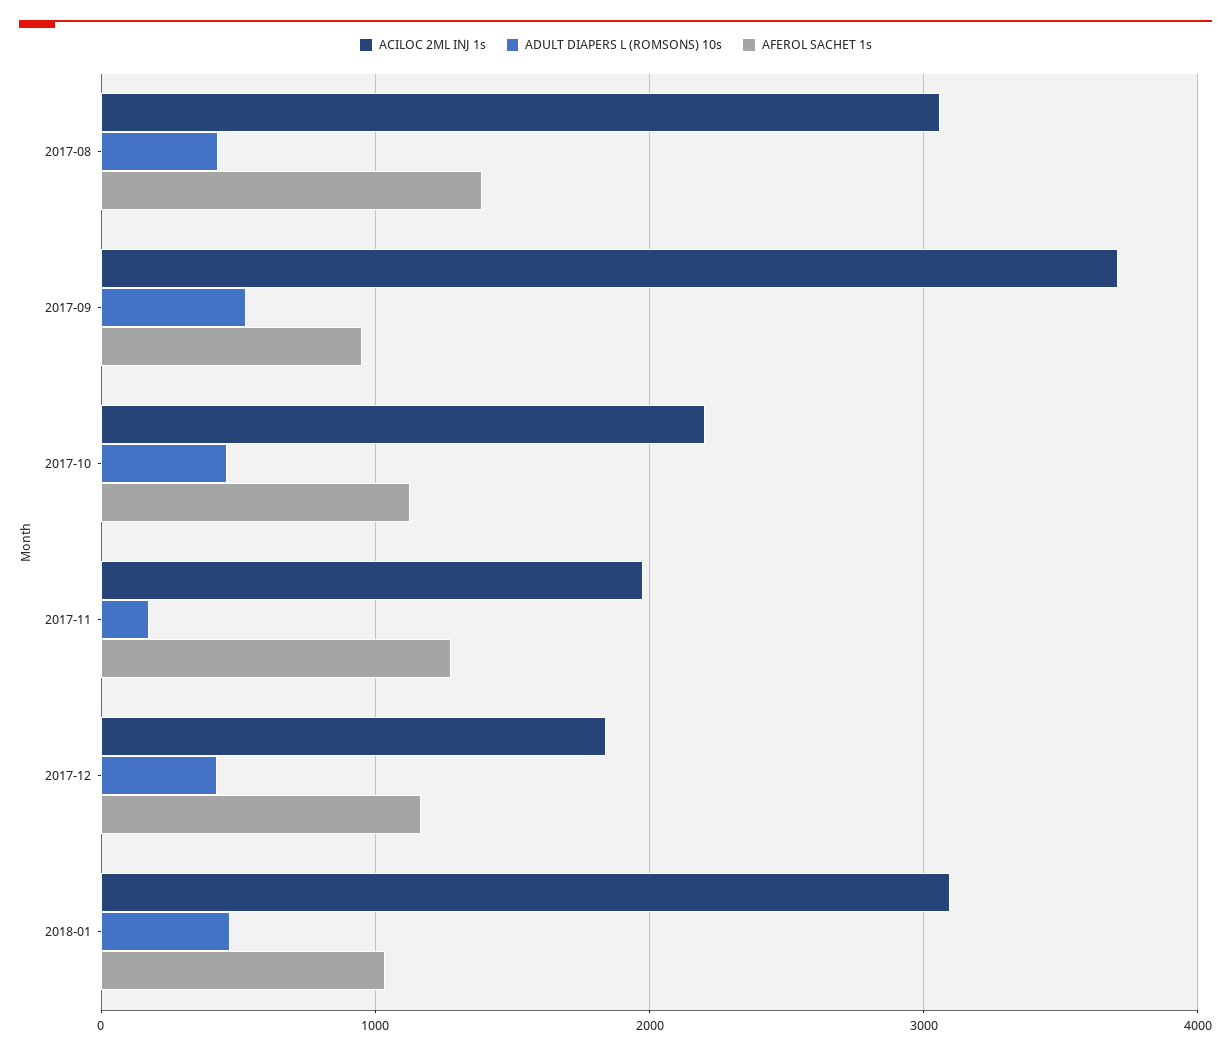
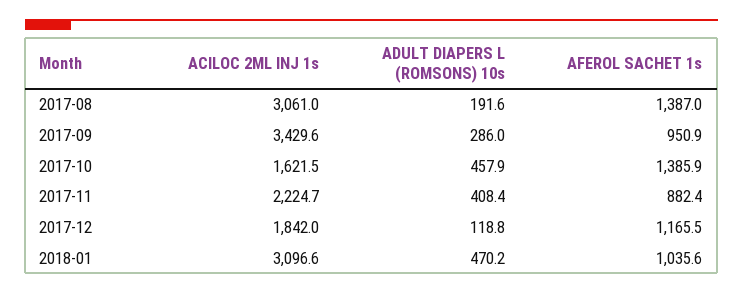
ADULT DIAPERS L (ROMSONS) 10s, 2017-08: 400 -> 191.6
ACILOC 2ML INJ 1s, 2017-09: 3700 -> 3429.6
ADULT DIAPERS L (ROMSONS) 10s, 2017-09: 500 -> 286
ACILOC 2ML INJ 1s, 2017-10: 2200 -> 1621.5
AFEROL SACHET 1s, 2017-10: 1100 -> 1385.9
ACILOC 2ML INJ 1s, 2017-11: 2000 -> 2224.7
ADULT DIAPERS L (ROMSONS) 10s, 2017-11: 200 -> 408.4
AFEROL SACHET 1s, 2017-11: 1300 -> 882.4
ADULT DIAPERS L (ROMSONS) 10s, 2017-12: 400 -> 118.8

